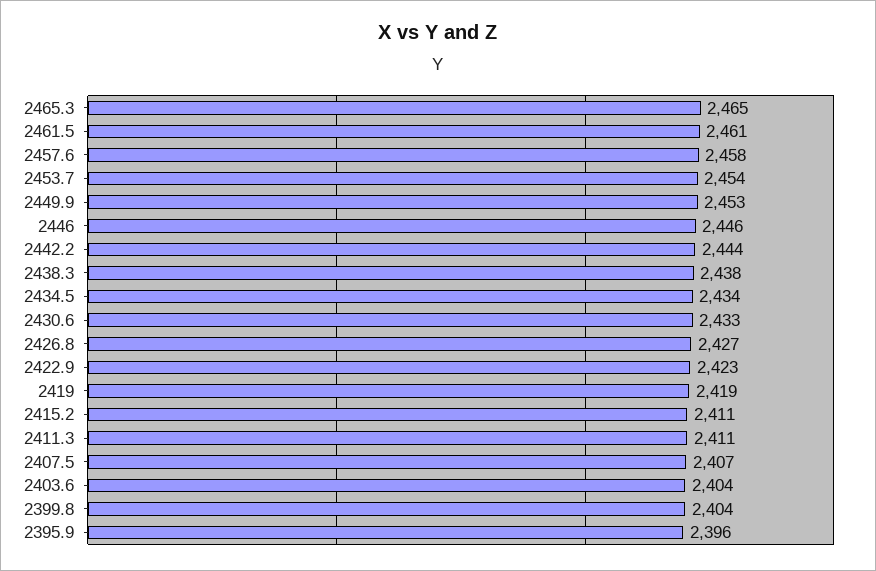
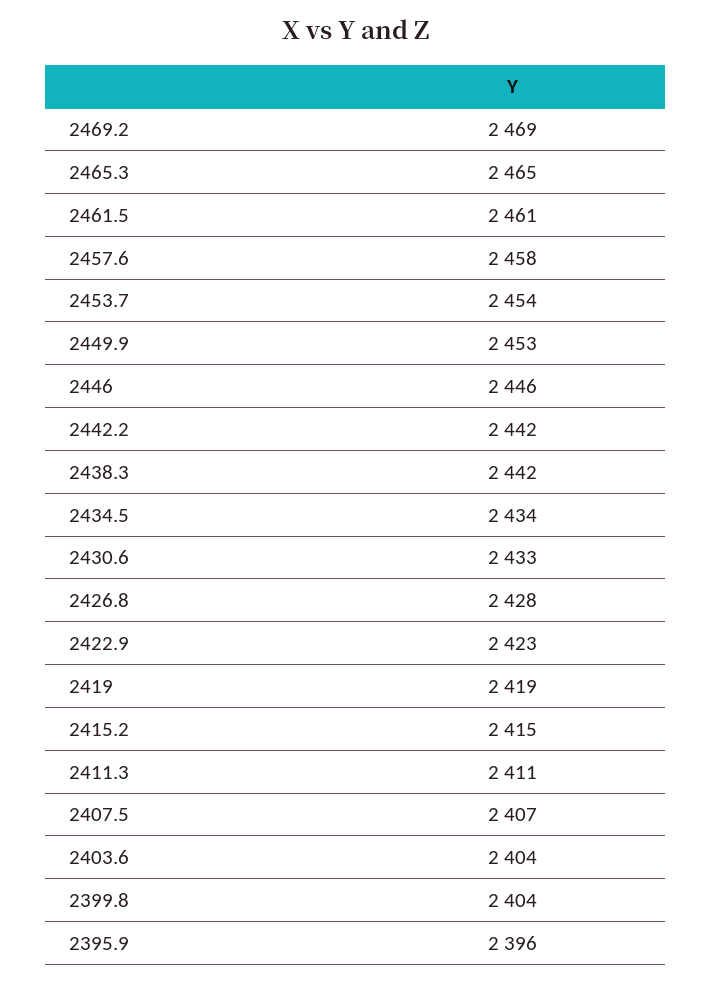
2442.2: 2444 -> 2442
2438.3: 2438 -> 2442
2426.8: 2427 -> 2428
2415.2: 2411 -> 2415
2469.2: none -> 2469

